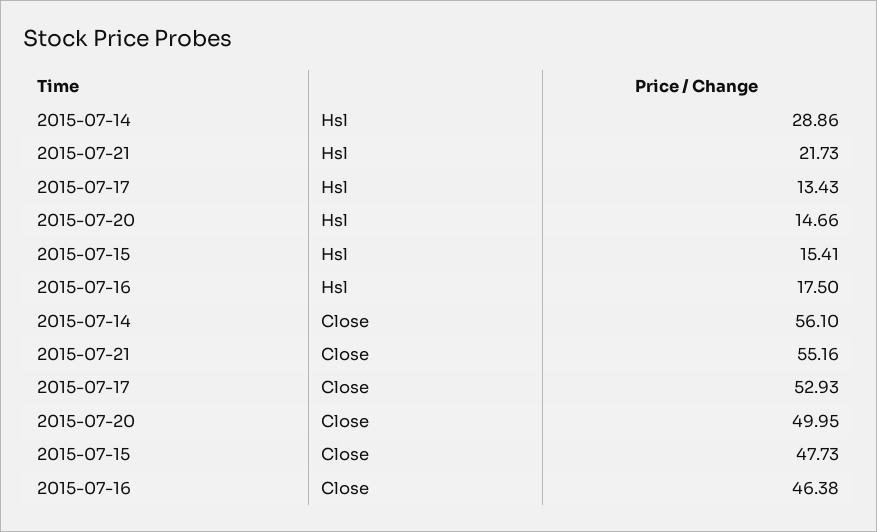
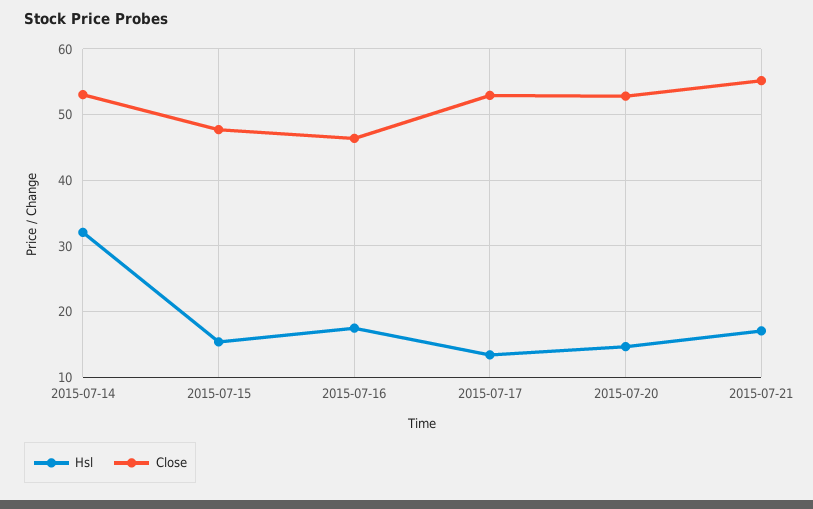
Hsl, 2015-07-14: 28.86 -> 32
Hsl, 2015-07-21: 21.73 -> 17
Close, 2015-07-14: 56.1 -> 53
Close, 2015-07-20: 49.95 -> 53

